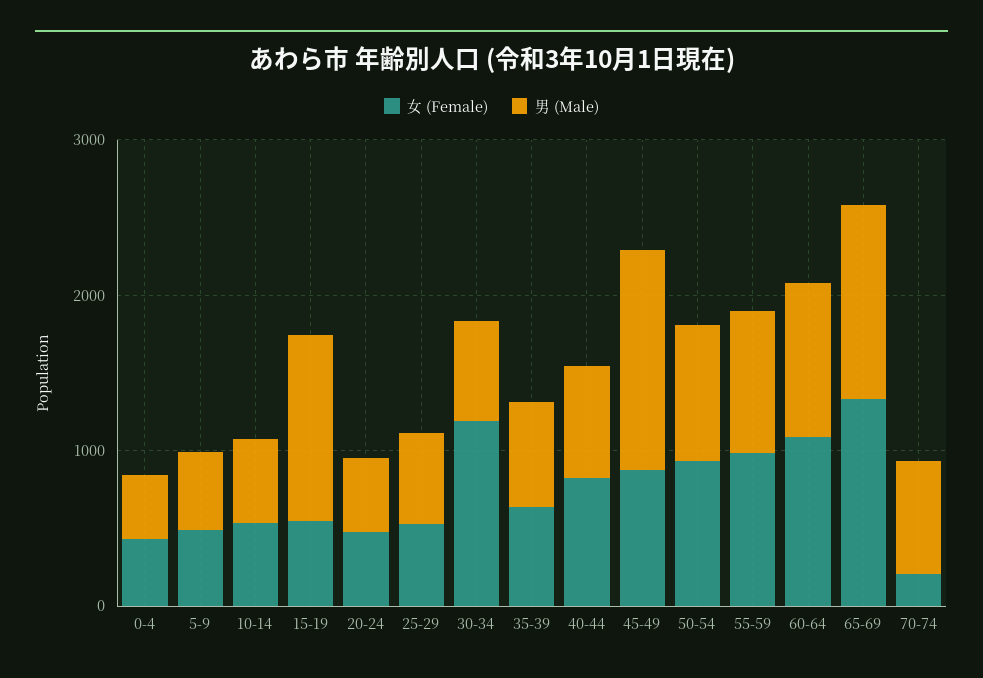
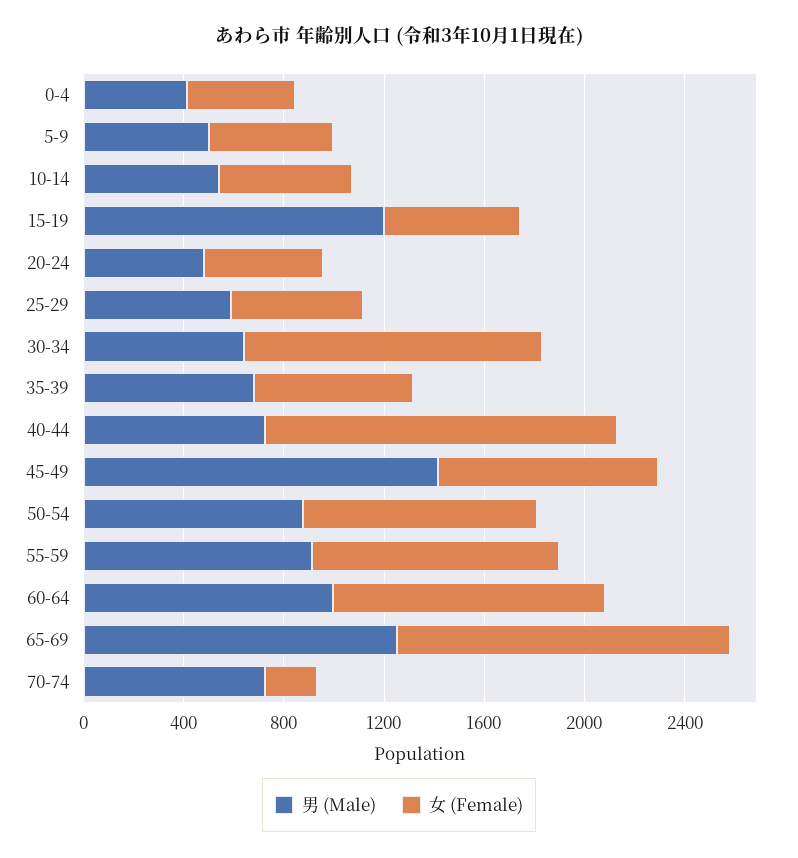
女 (Female), 40-44: 800 -> 1400

